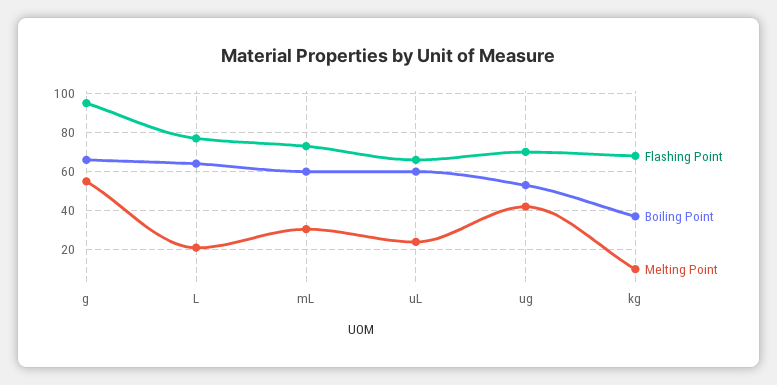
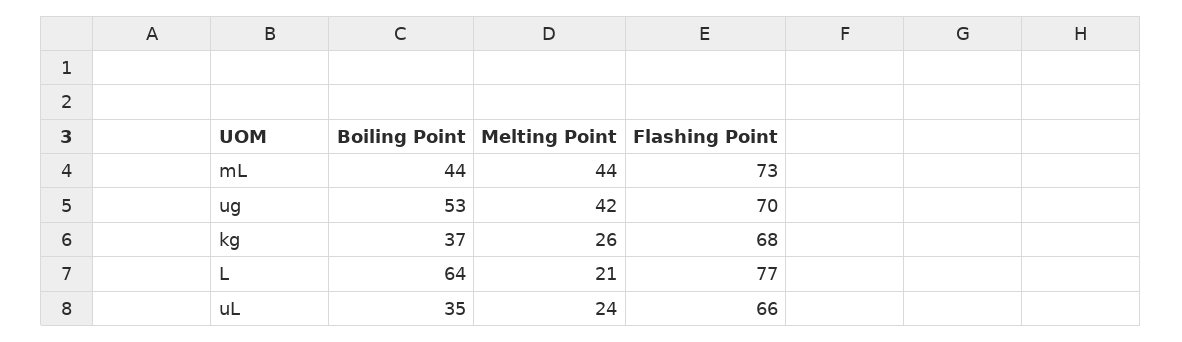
Flashing Point, g: 95 -> none
Boiling Point, g: 65 -> none
Melting Point, g: 55 -> none
Boiling Point, mL: 60 -> 44
Melting Point, mL: 30 -> 44
Boiling Point, uL: 60 -> 35
Melting Point, kg: 10 -> 26

